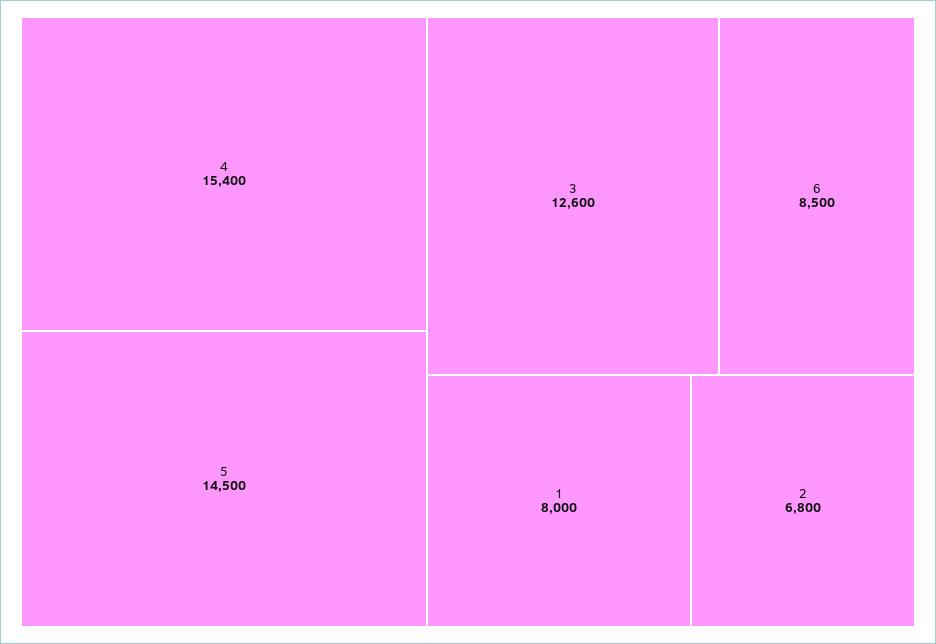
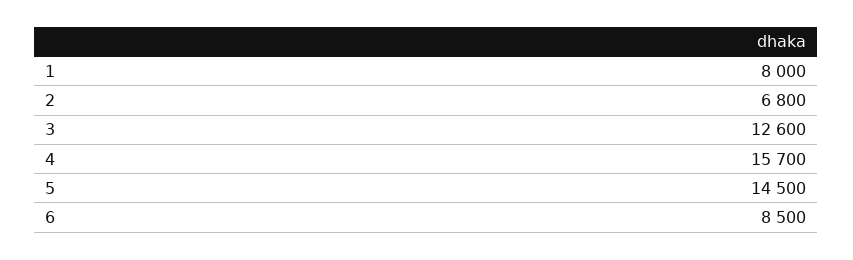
4: 15400 -> 15700

